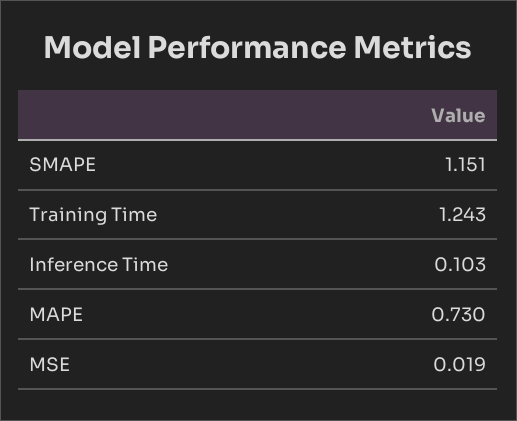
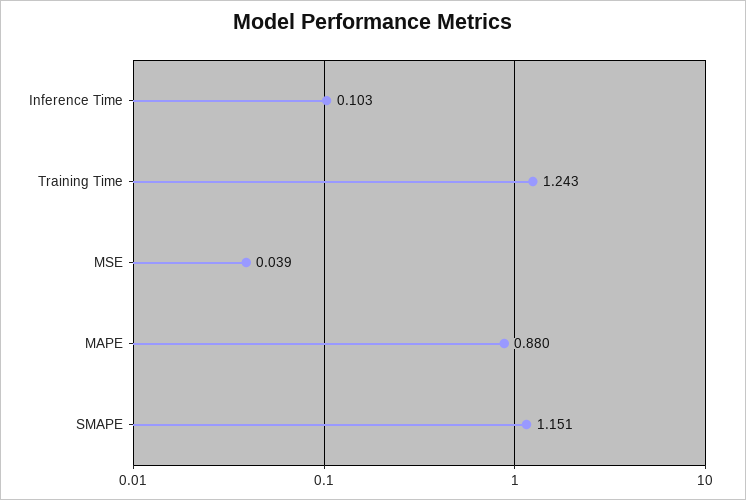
MAPE: 0.73 -> 0.88
MSE: 0.019 -> 0.039

